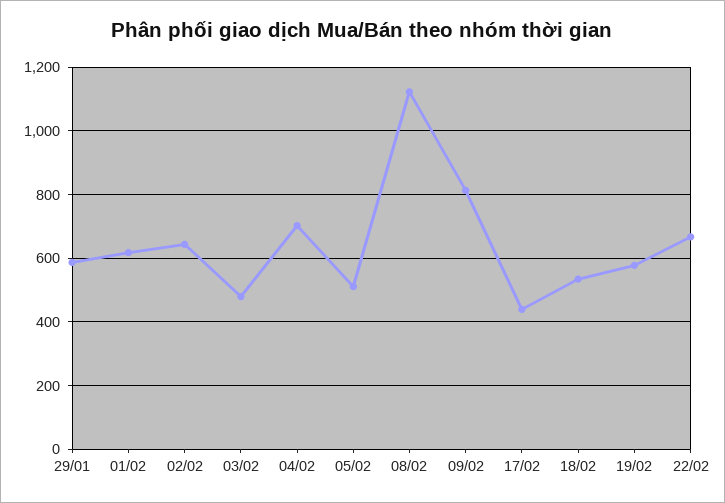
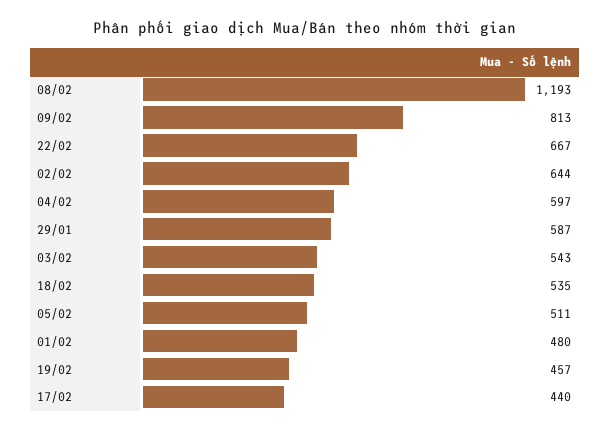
01/02: 620 -> 480
03/02: 480 -> 543
04/02: 700 -> 597
08/02: 1120 -> 1193
19/02: 580 -> 457

